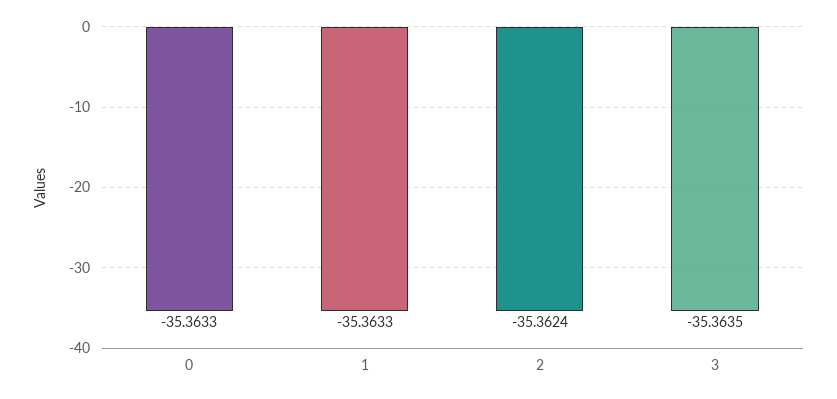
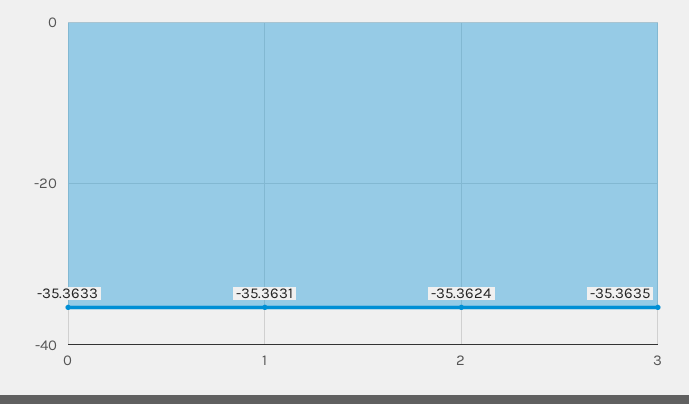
1: -35.3633 -> -35.3631

